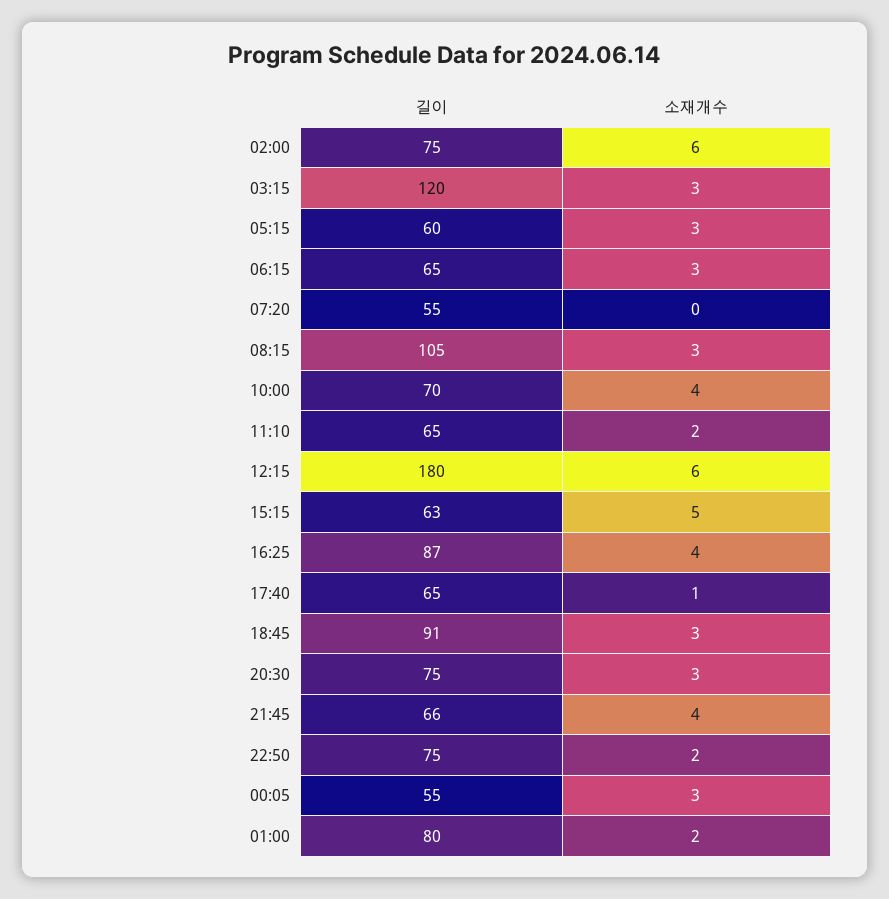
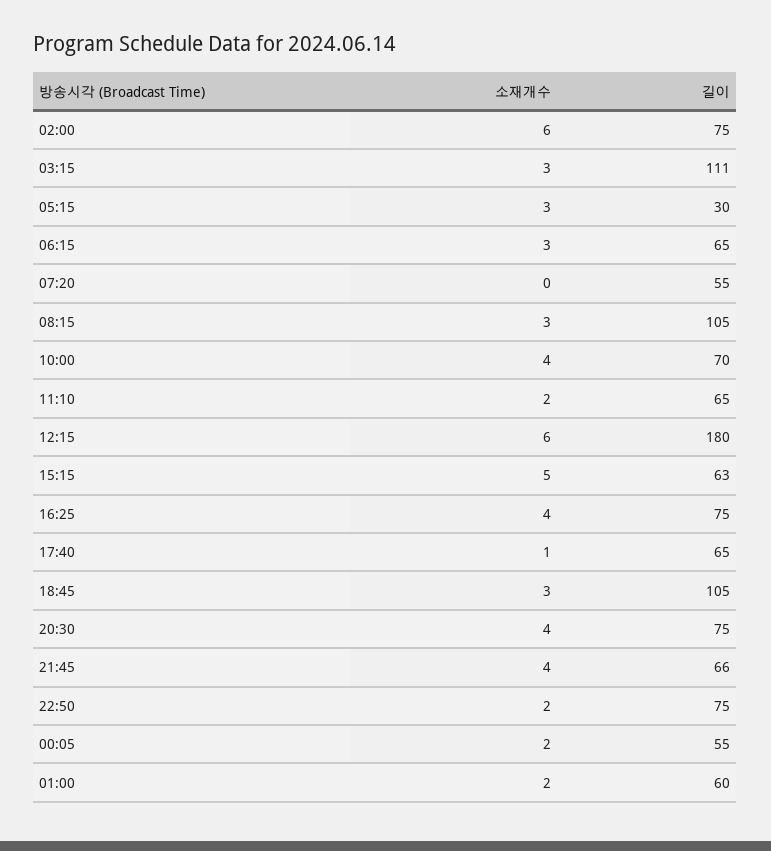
길이, 03:15: 120 -> 111
길이, 05:15: 60 -> 30
길이, 16:25: 87 -> 75
길이, 18:45: 91 -> 105
소재개수, 20:30: 3 -> 4
소재개수, 00:05: 3 -> 2
길이, 01:00: 80 -> 60

